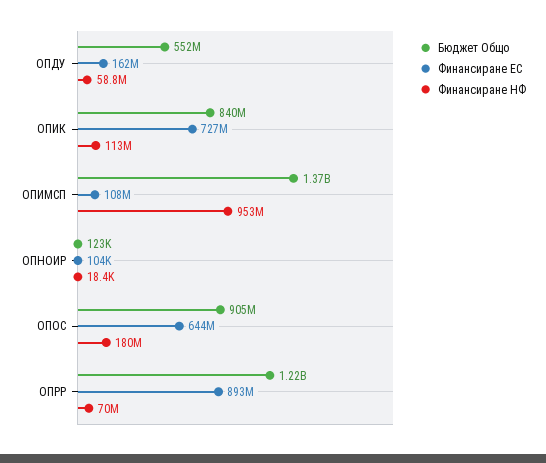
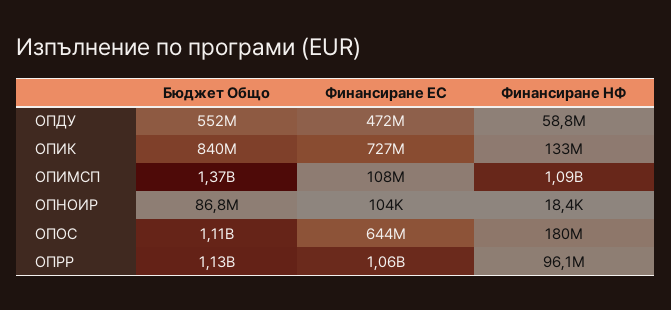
Финансиране ЕС, ОПДУ: 162000000 -> 472000000
Финансиране НФ, ОПИК: 113000000 -> 133000000
Финансиране НФ, ОПИМСП: 953000000 -> 1090000000
Бюджет Общо, ОПНОИР: 123000 -> 86800000
Бюджет Общо, ОПОС: 905000000 -> 1110000000
Бюджет Общо, ОПРР: 1220000000 -> 1130000000
Финансиране ЕС, ОПРР: 893000000 -> 1060000000
Финансиране НФ, ОПРР: 70000000 -> 96100000

